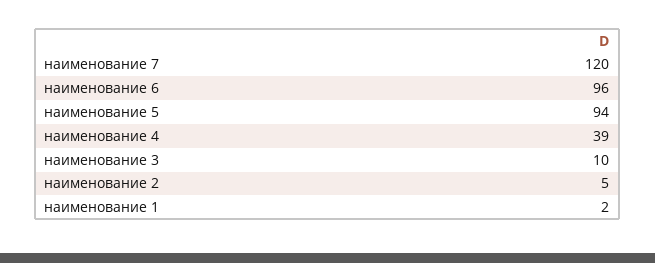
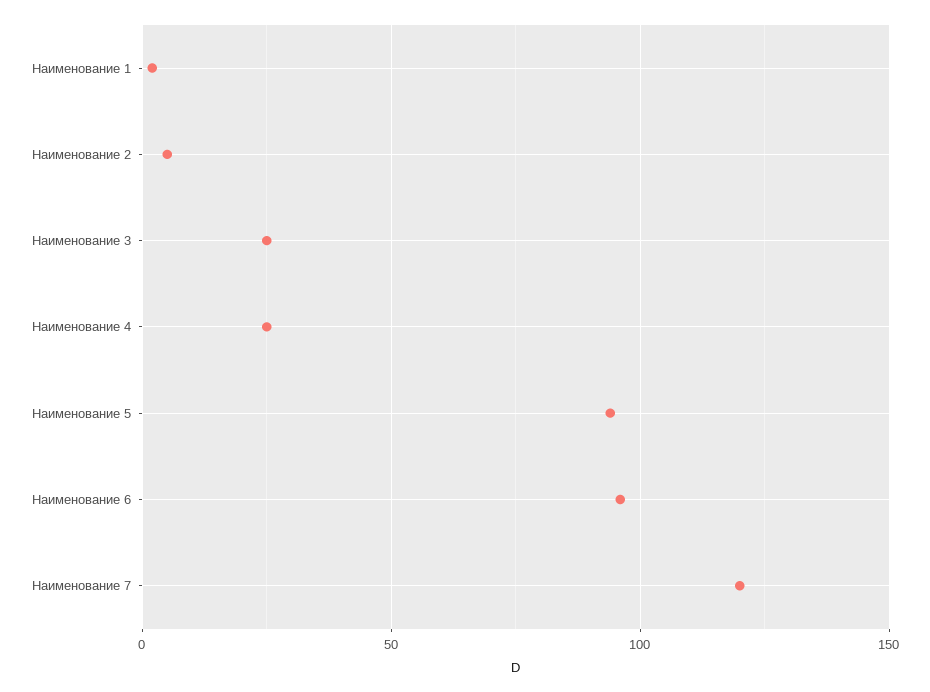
наименование 4: 39 -> 25
наименование 3: 10 -> 25

